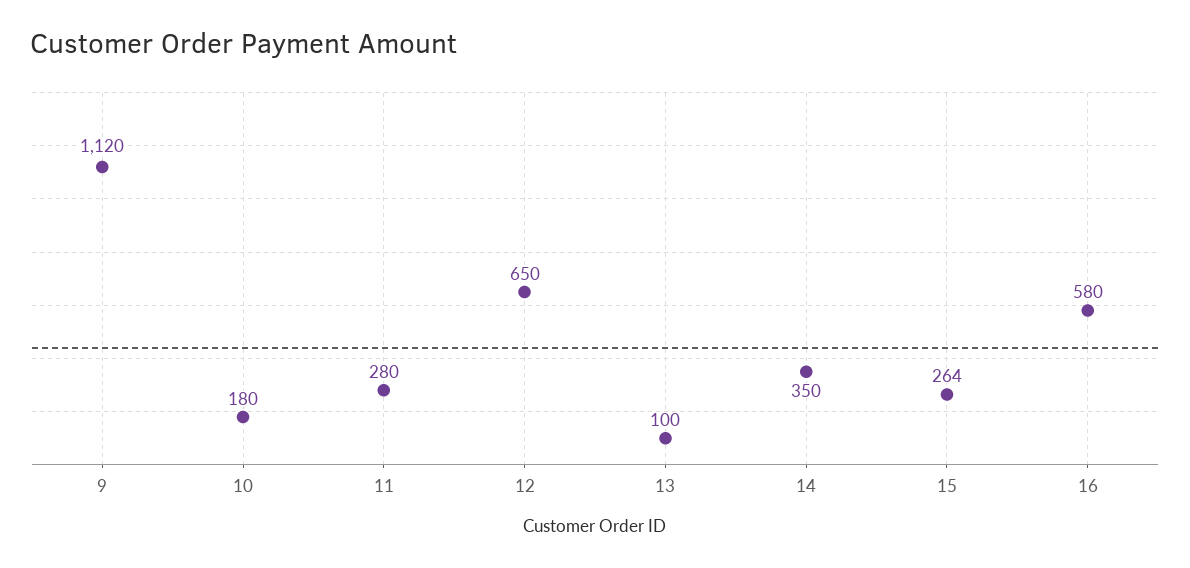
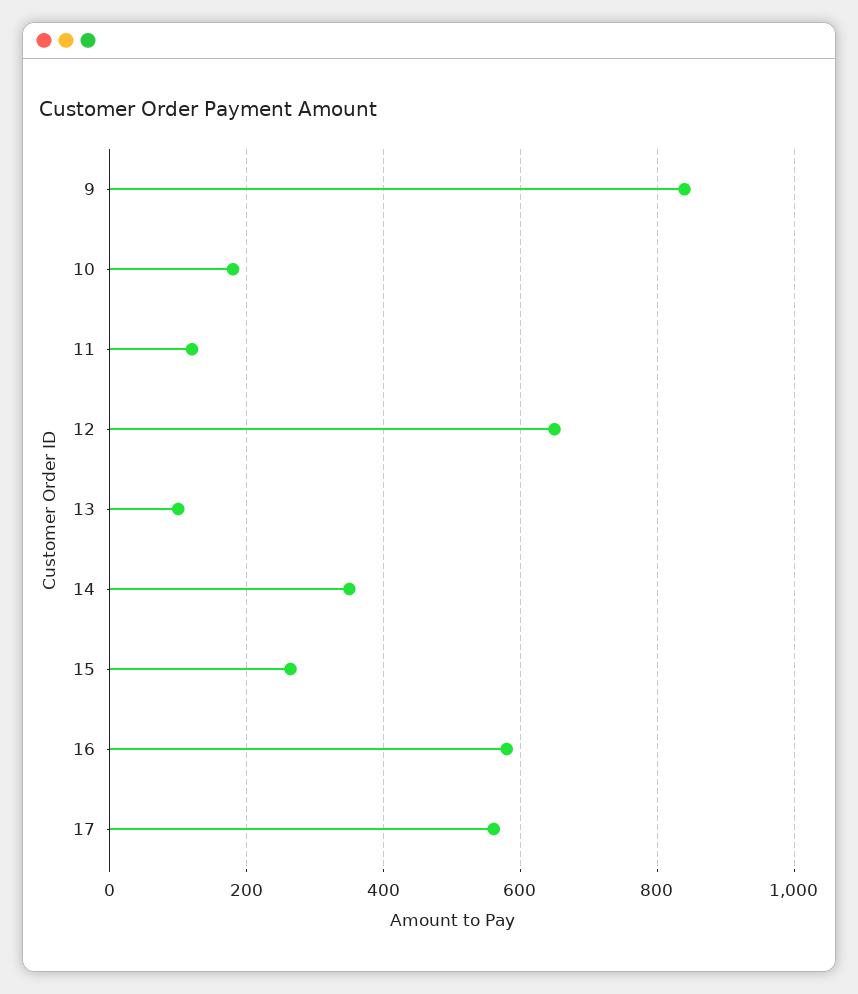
9: 1120 -> 840
11: 280 -> 120
17: none -> 560

